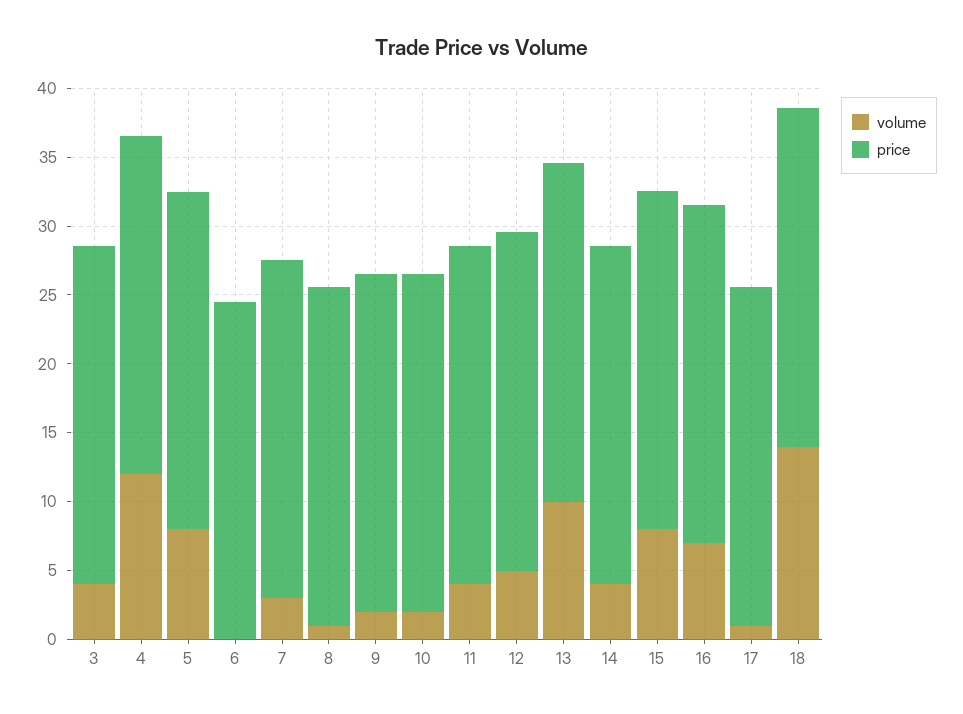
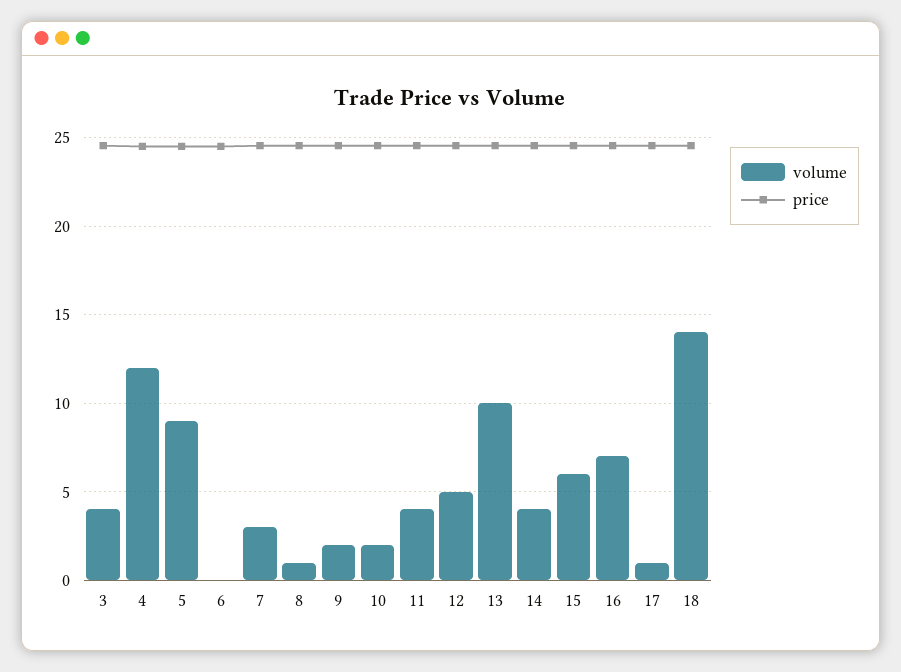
volume, 5: 8 -> 9
volume, 15: 8 -> 6

